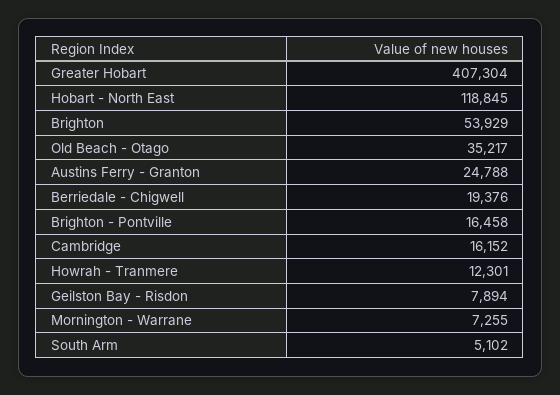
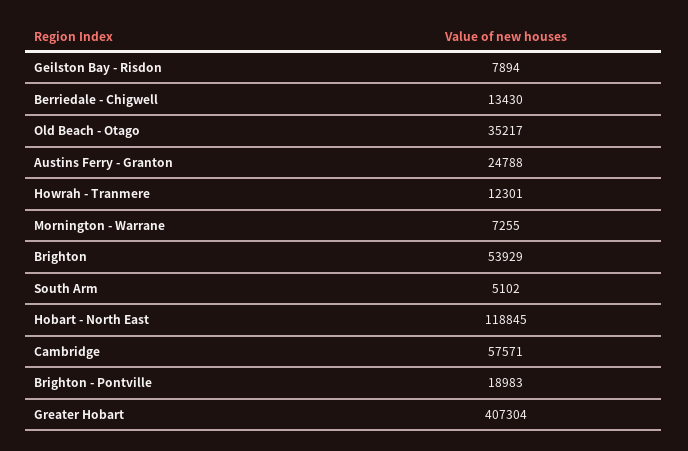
Berriedale - Chigwell: 19376 -> 13430
Brighton - Pontville: 16458 -> 18983
Cambridge: 16152 -> 57571

